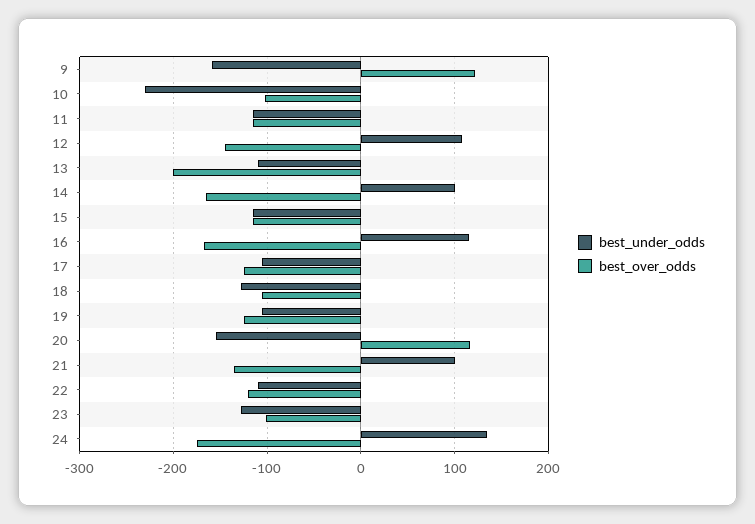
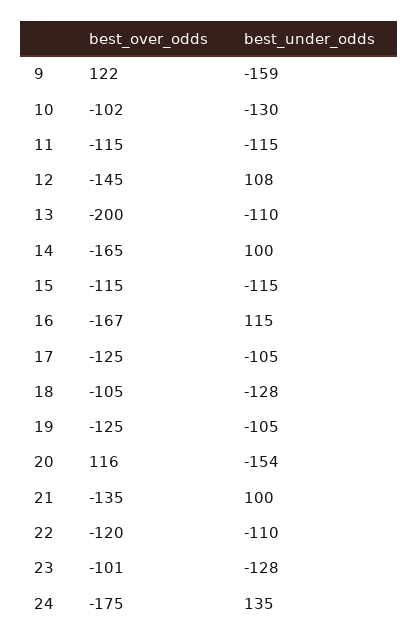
best_under_odds, 10: -230 -> -130

